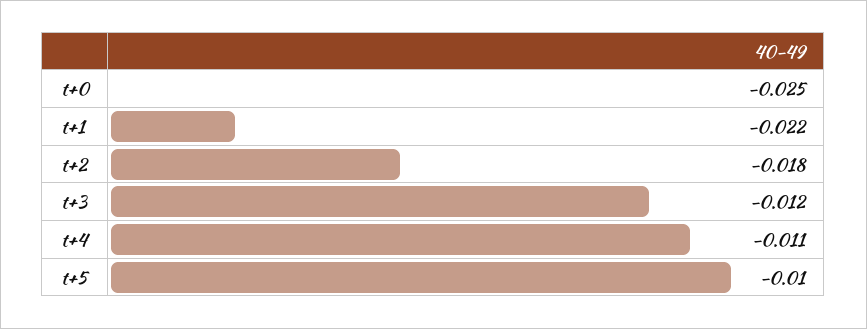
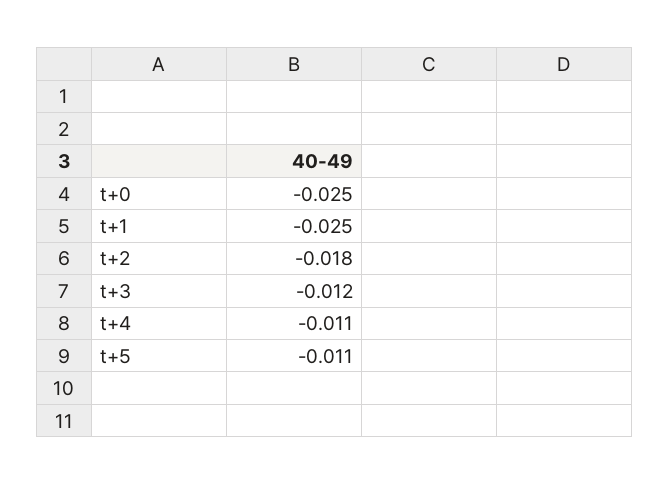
t+1: -0.022 -> -0.025
t+5: -0.01 -> -0.011

